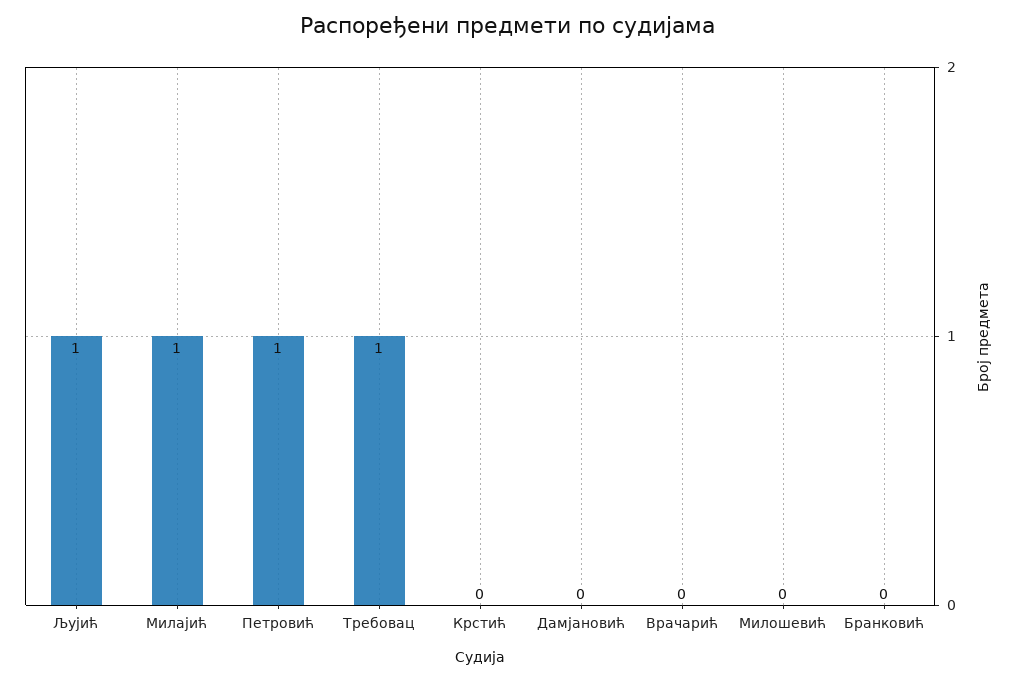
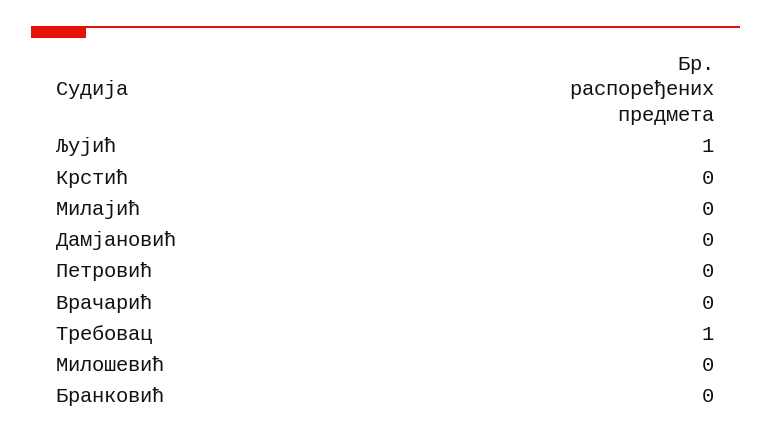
Милајић: 1 -> 0
Петровић: 1 -> 0

